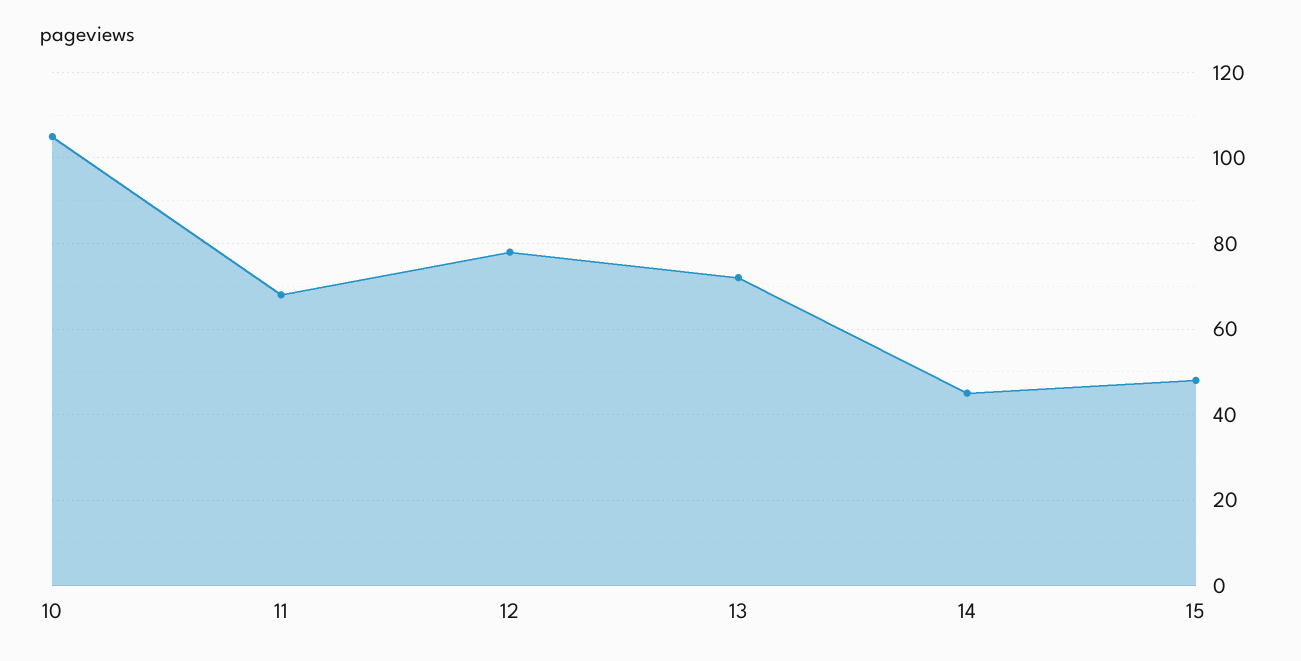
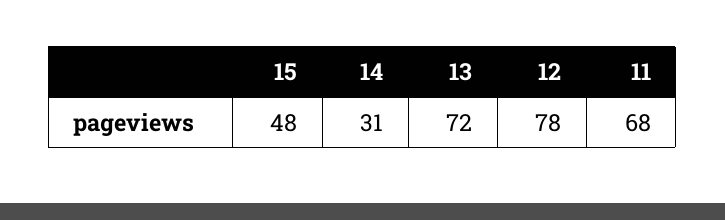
10: 105 -> none
14: 45 -> 31

